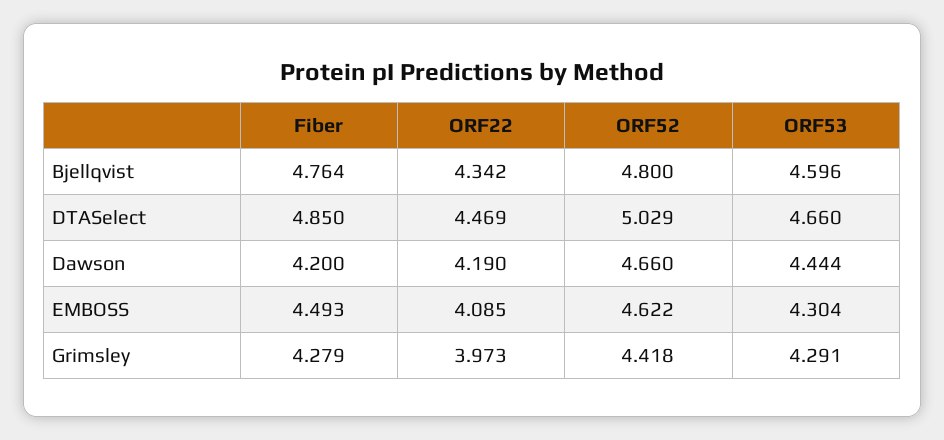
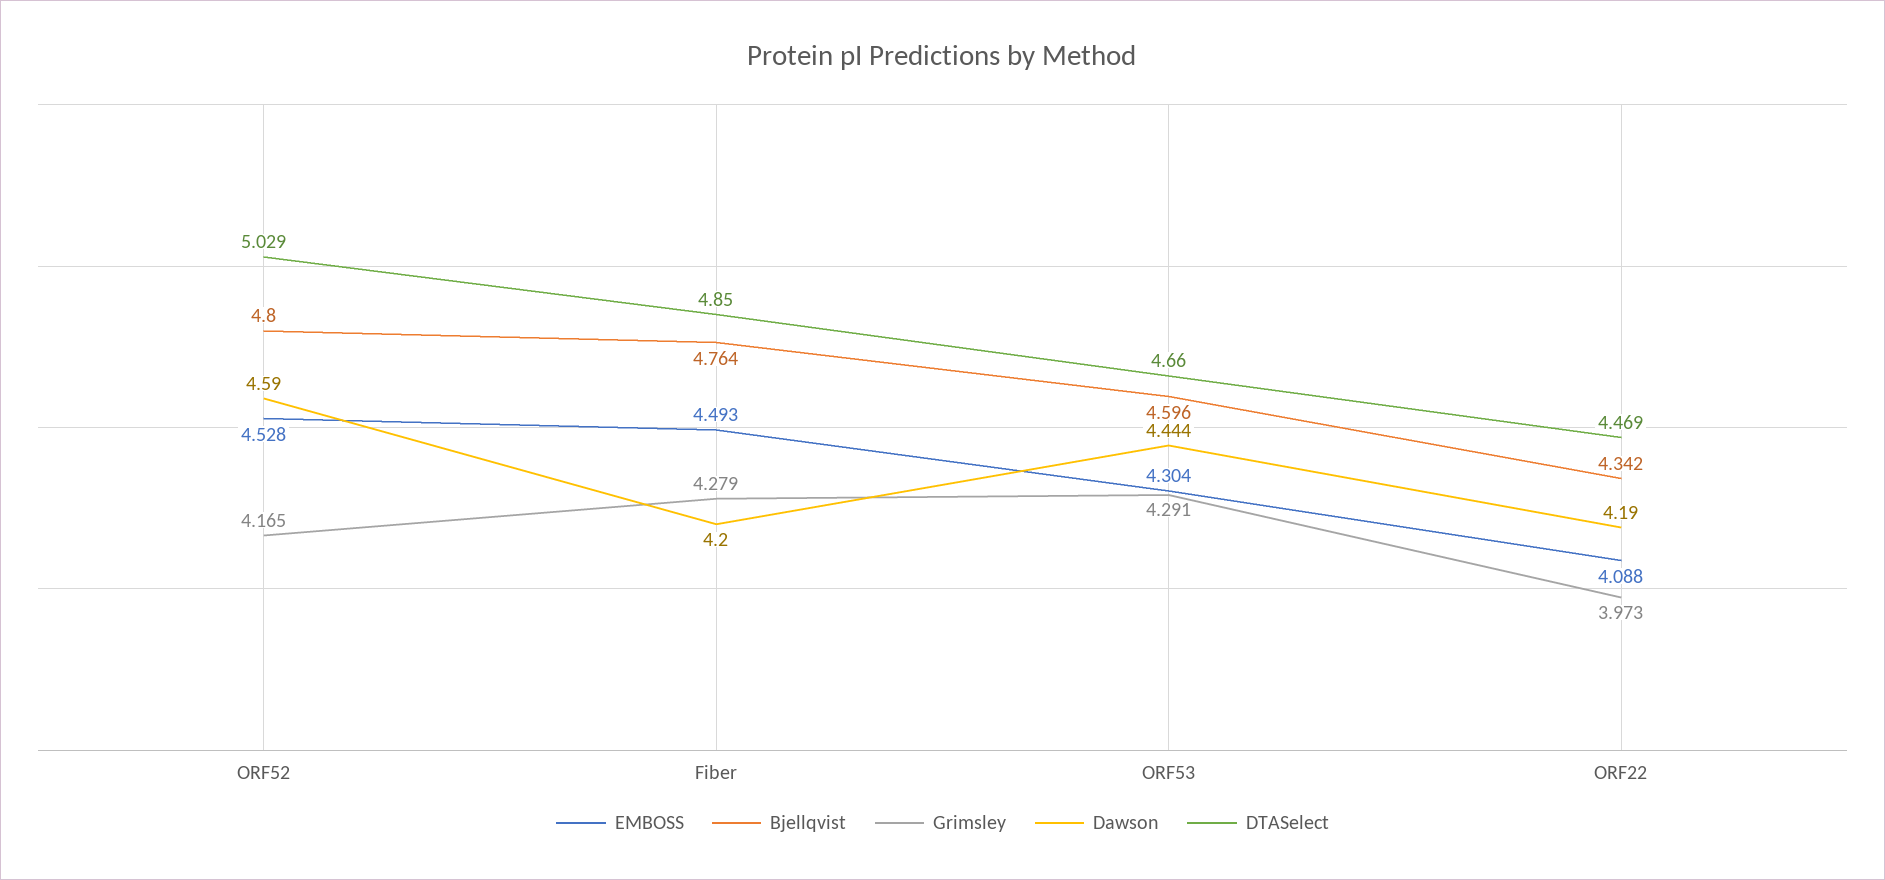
Dawson, ORF52: 4.66 -> 4.59
EMBOSS, ORF22: 4.085 -> 4.088
EMBOSS, ORF52: 4.622 -> 4.528
Grimsley, ORF52: 4.418 -> 4.165

